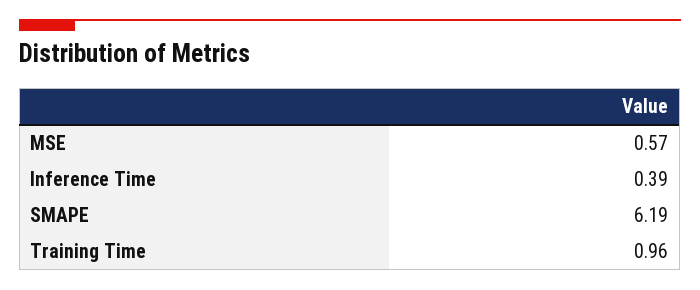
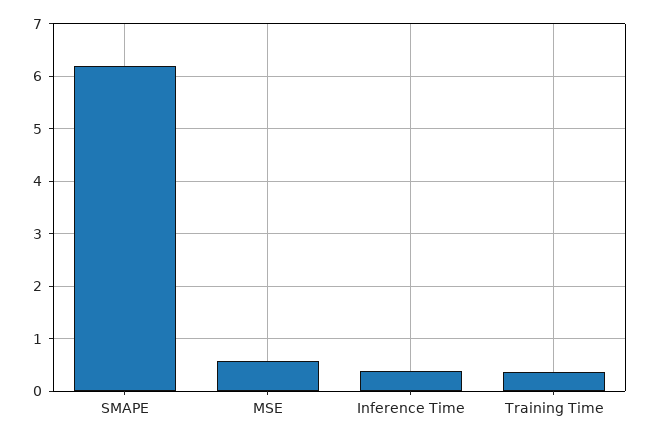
Training Time: 0.96 -> 0.4

